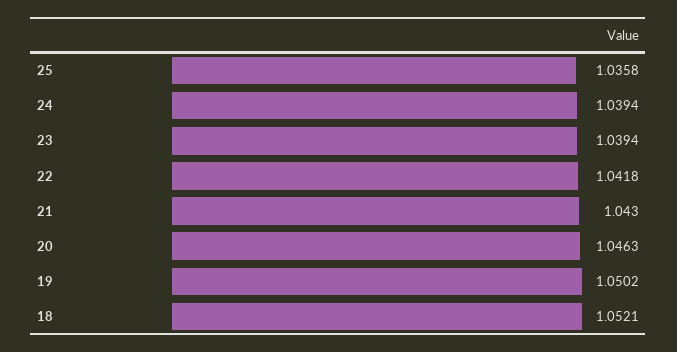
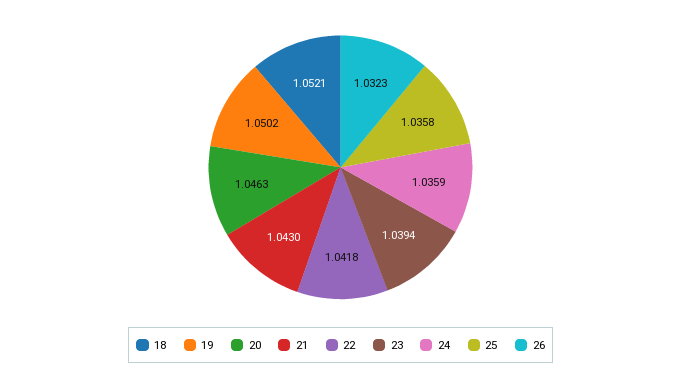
24: 1.0394 -> 1.0359
26: none -> 1.0323

